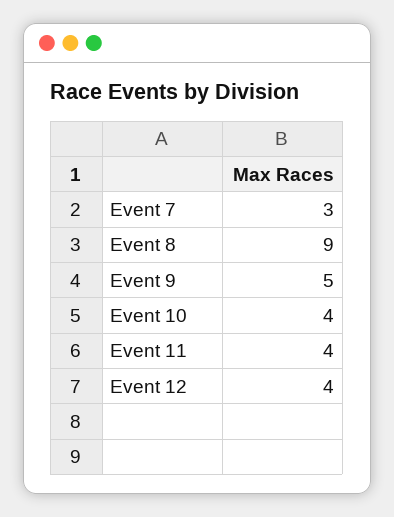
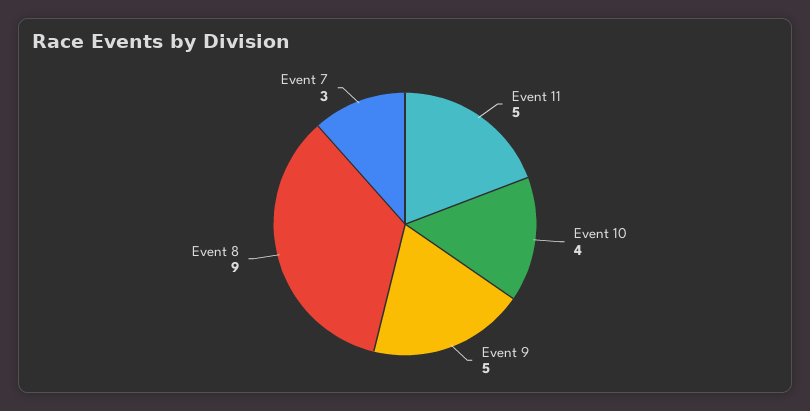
Event 11: 4 -> 5
Event 12: 4 -> none

